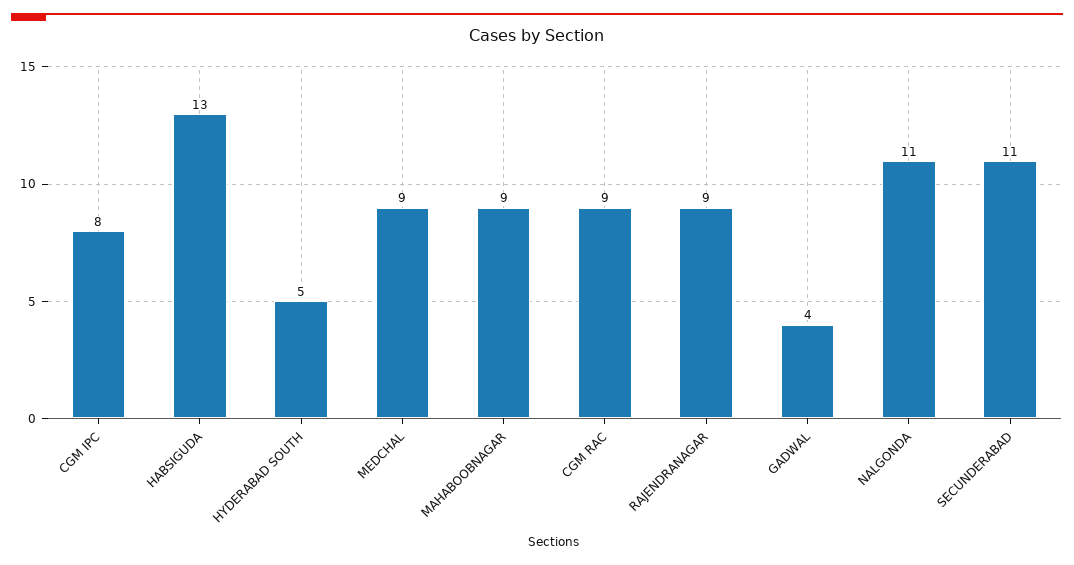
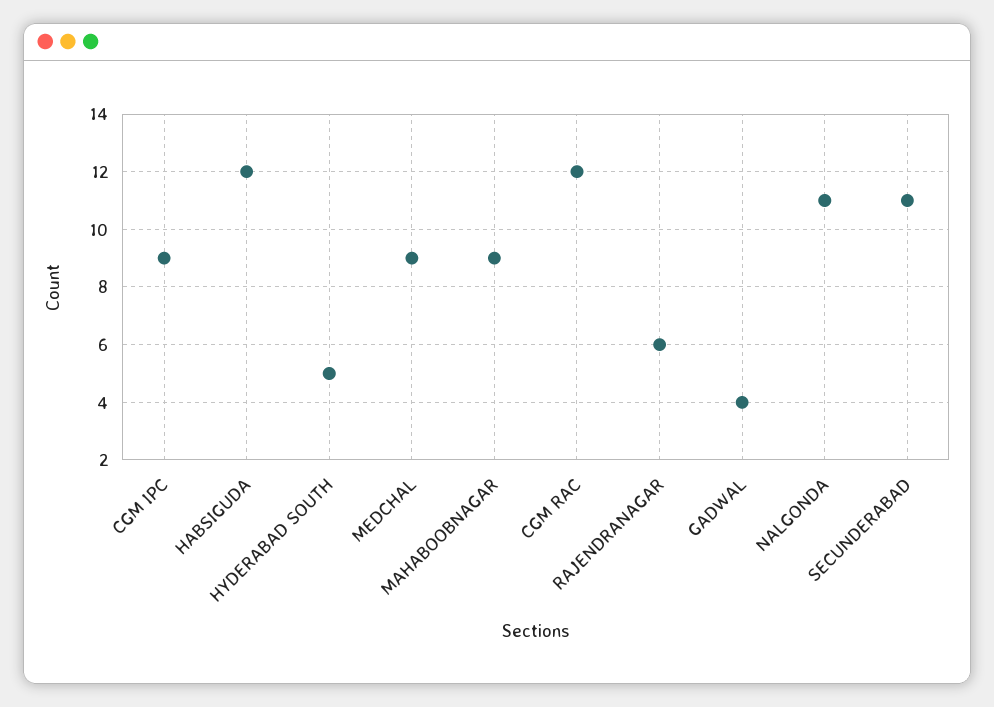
CGM IPC: 8 -> 9
HABSIGUDA: 13 -> 12
CGM RAC: 9 -> 12
RAJENDRANAGAR: 9 -> 6

